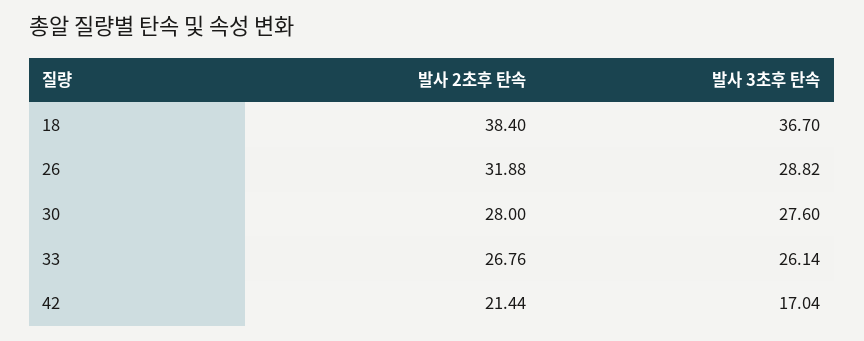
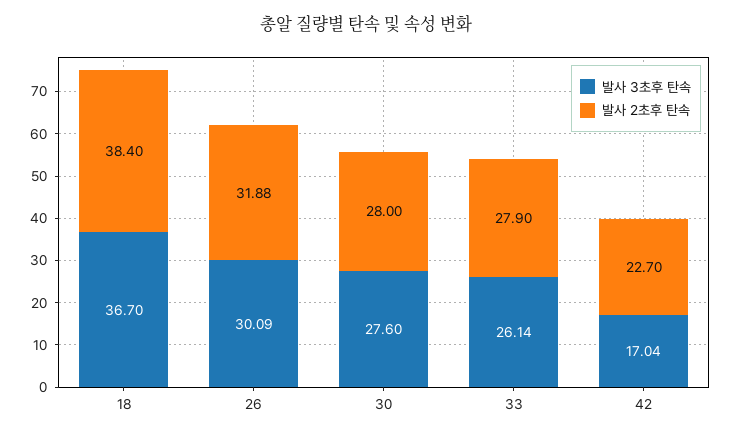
발사 3초후 탄속, 26: 28.82 -> 30.09
발사 2초후 탄속, 33: 26.76 -> 27.9
발사 2초후 탄속, 42: 21.44 -> 22.7

